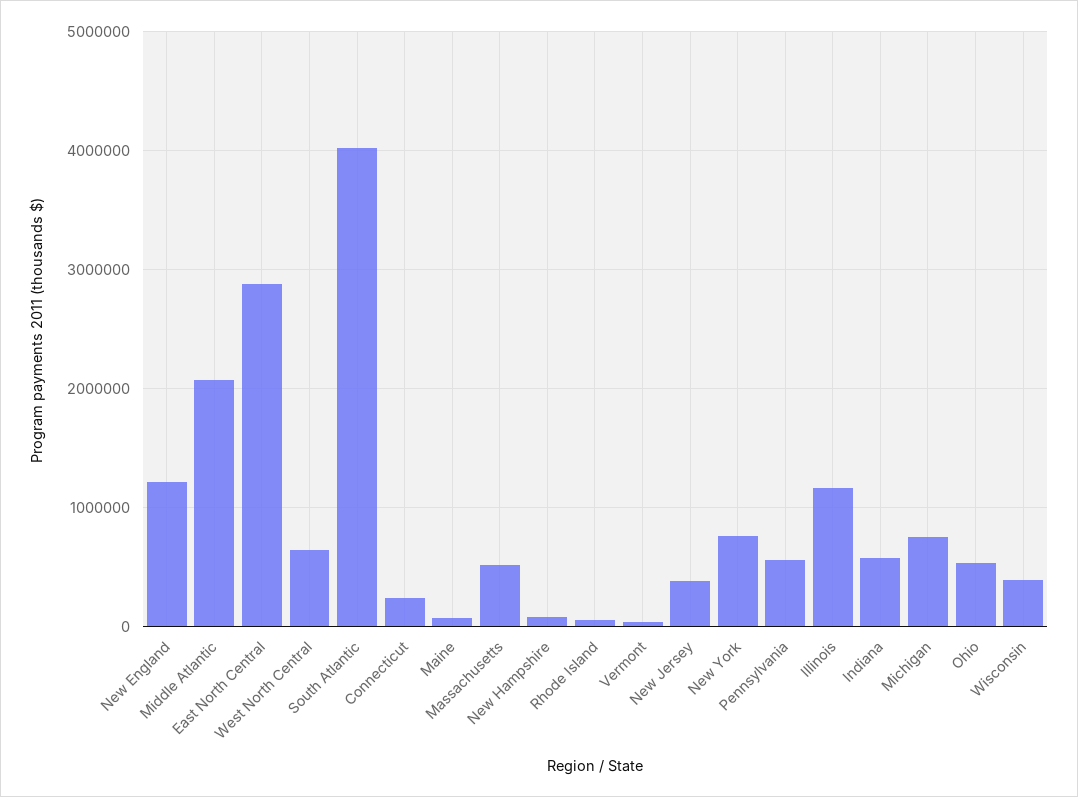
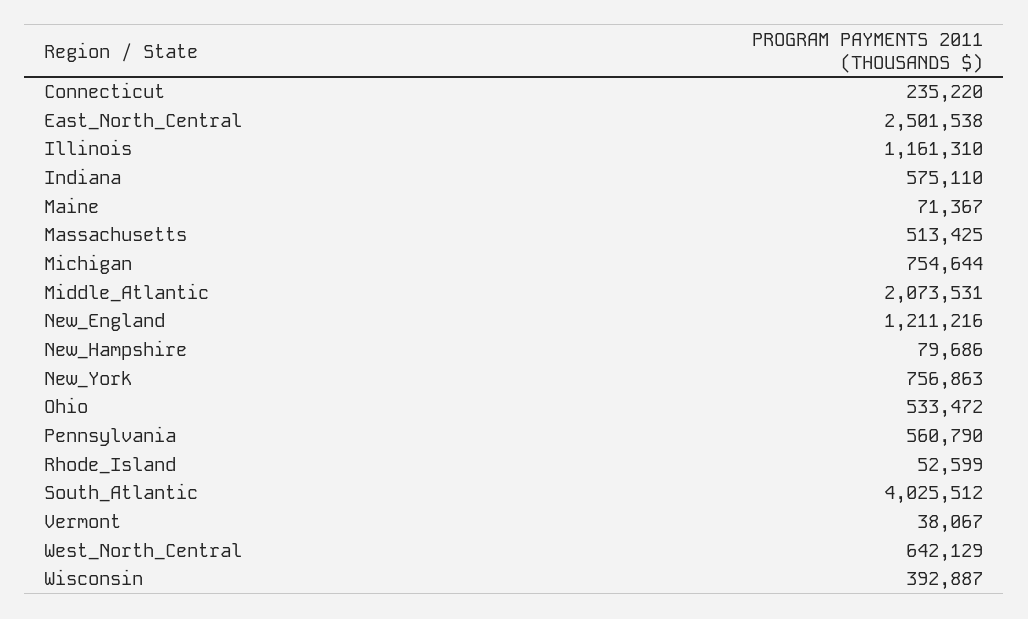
East North Central: 2900000 -> 2501538
New Jersey: 400000 -> none

